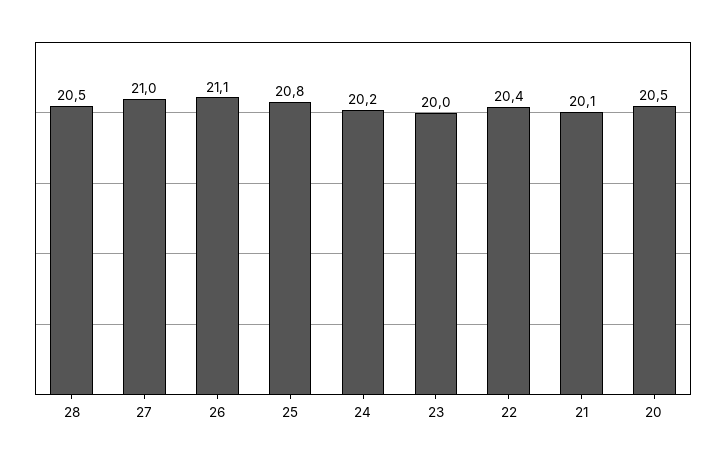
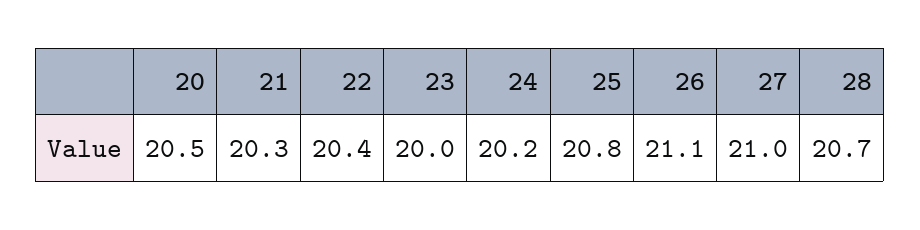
28: 20.5 -> 20.7
21: 20.1 -> 20.3

